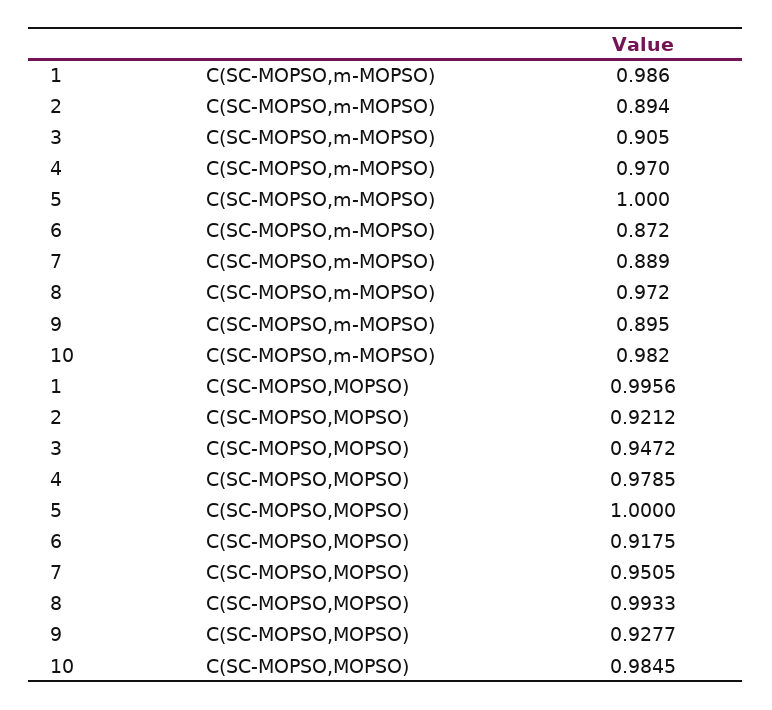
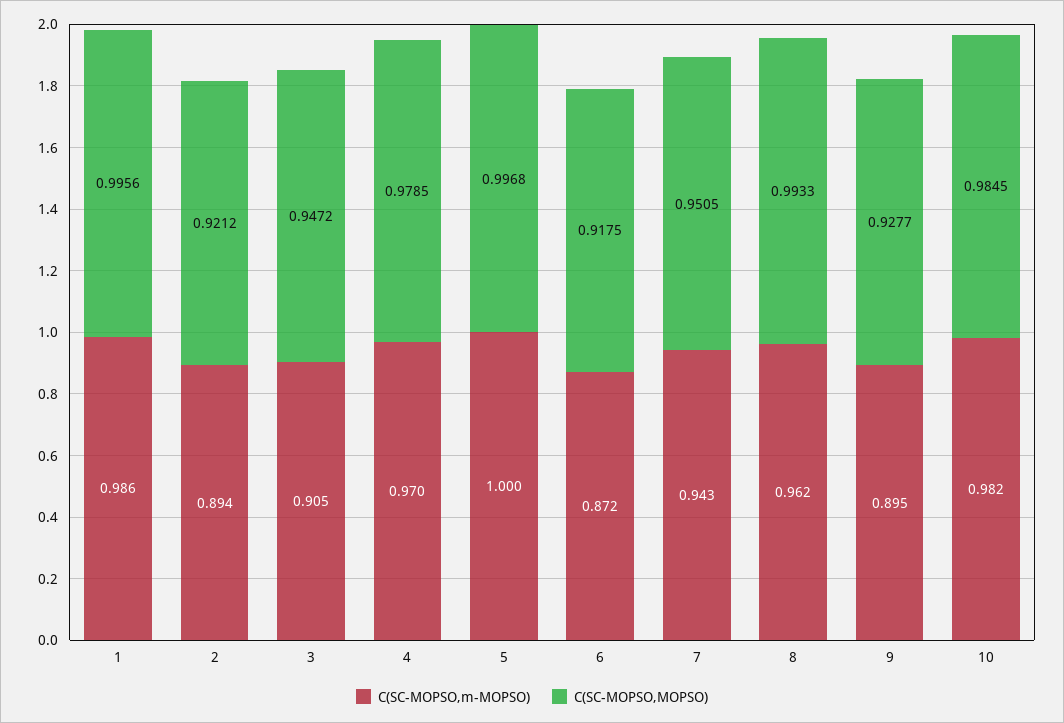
C(SC-MOPSO,m-MOPSO), 7: 0.889 -> 0.943
C(SC-MOPSO,m-MOPSO), 8: 0.972 -> 0.962
C(SC-MOPSO,MOPSO), 5: 1 -> 0.9968

